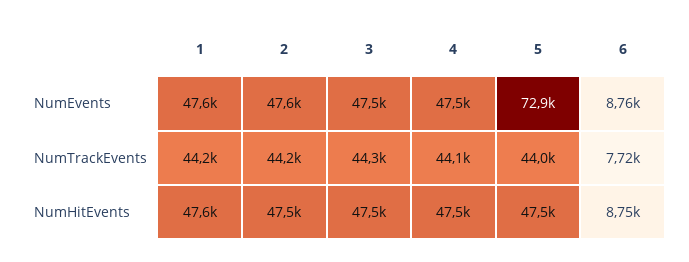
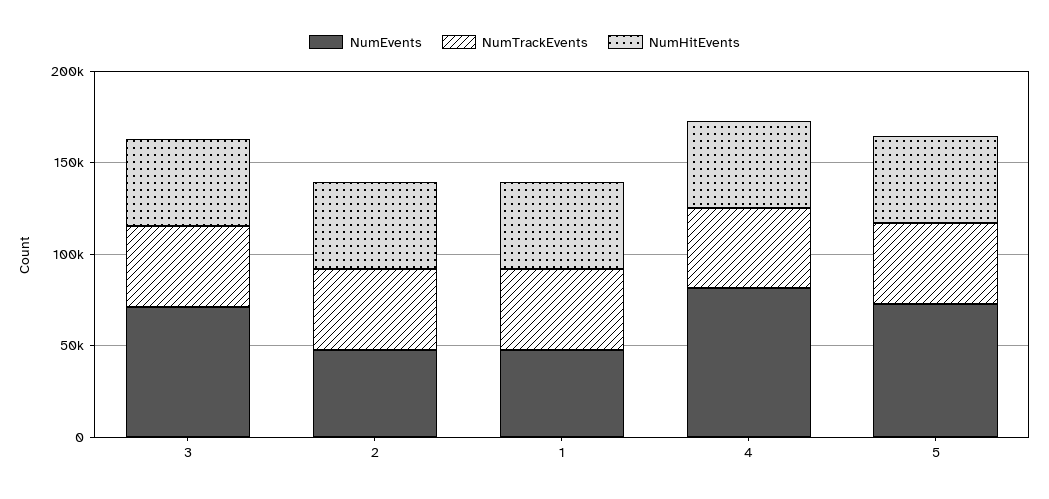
NumEvents, 3: 47500 -> 70000
NumEvents, 4: 47500 -> 80000
NumEvents, 6: 8760 -> none
NumTrackEvents, 6: 7720 -> none
NumHitEvents, 6: 8750 -> none

